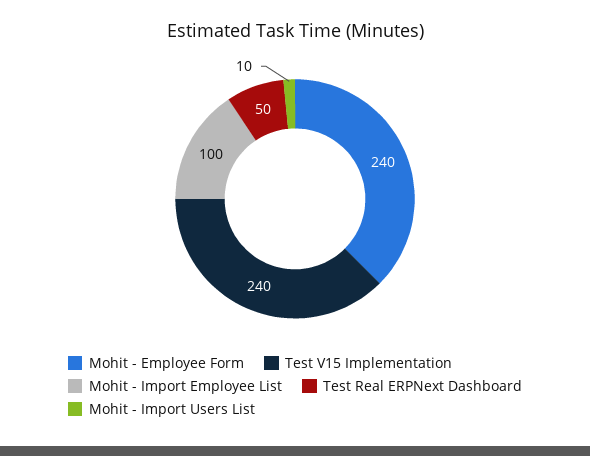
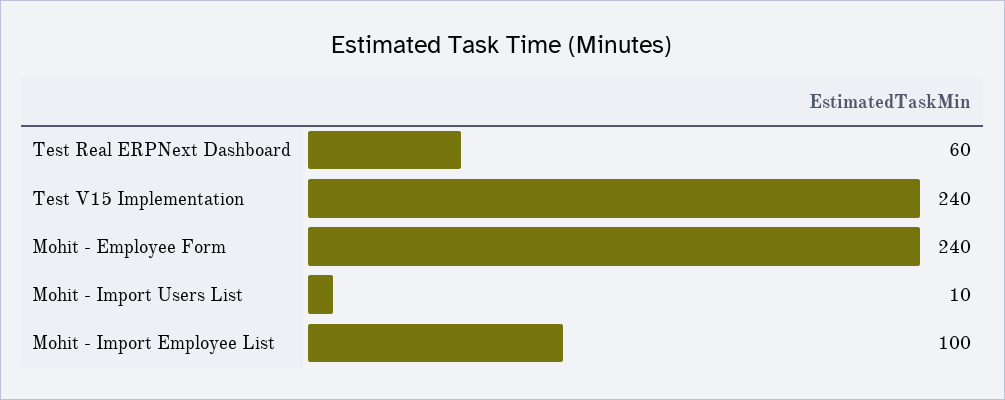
Test Real ERPNext Dashboard: 50 -> 60

